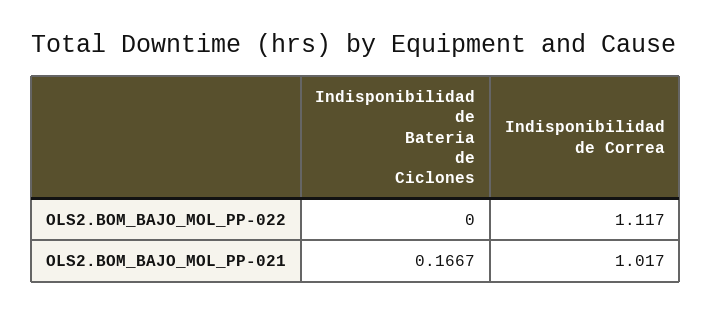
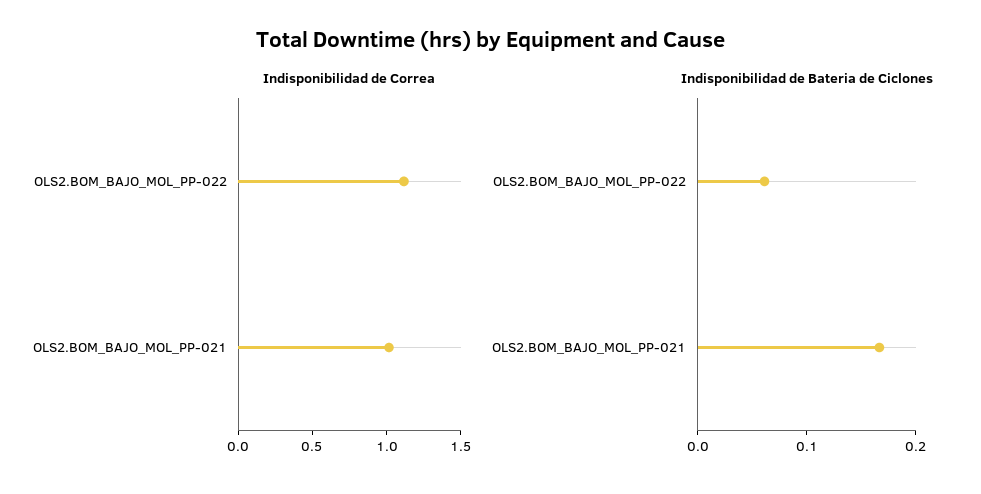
Indisponibilidad de Bateria de Ciclones, OLS2.BOM_BAJO_MOL_PP-022: 0 -> 0.06

